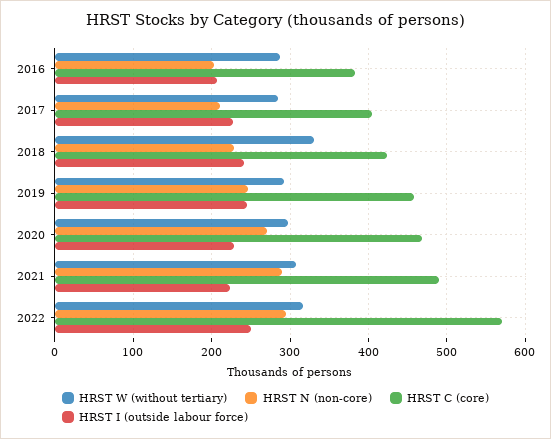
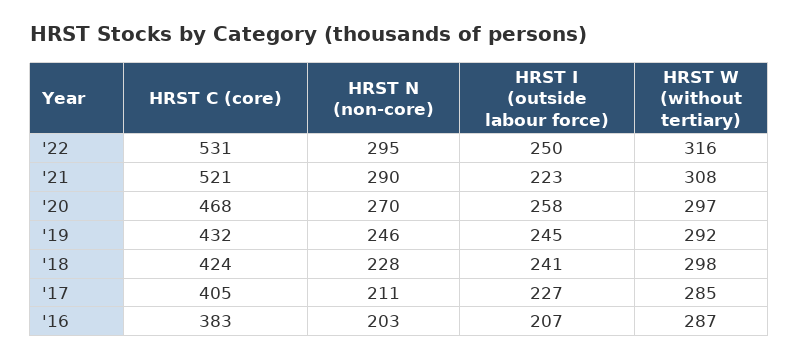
HRST W (without tertiary), 2018: 330 -> 298
HRST C (core), 2019: 460 -> 432
HRST I (outside labour force), 2020: 230 -> 258
HRST C (core), 2021: 490 -> 521
HRST C (core), 2022: 570 -> 531

